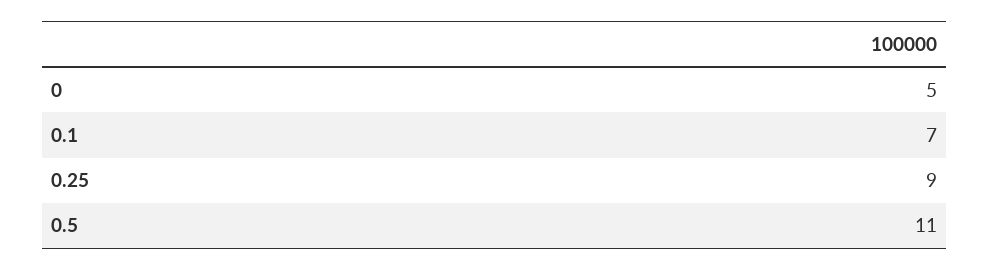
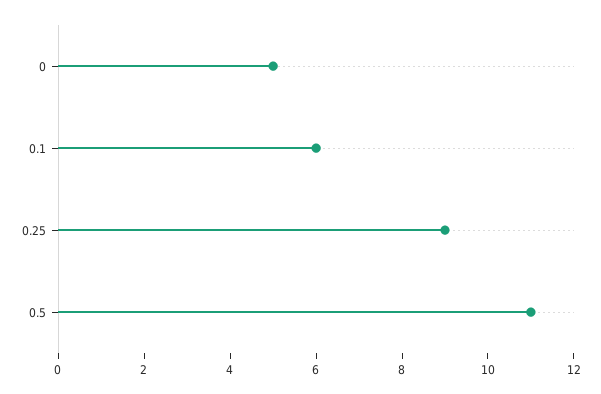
0.1: 7 -> 6

